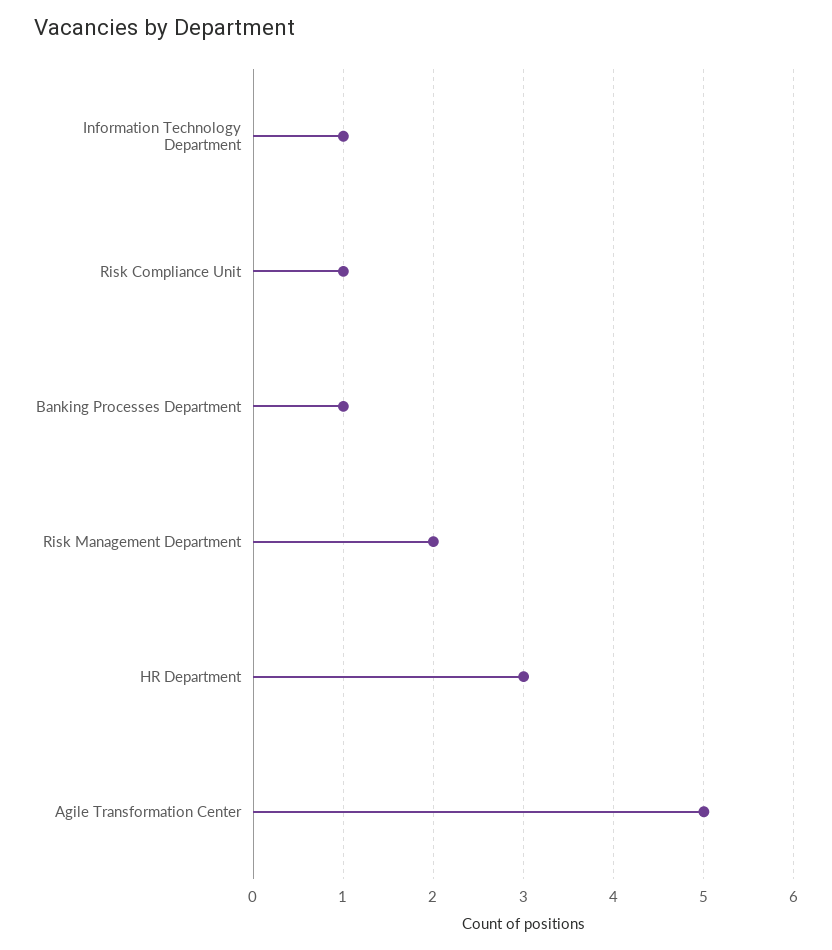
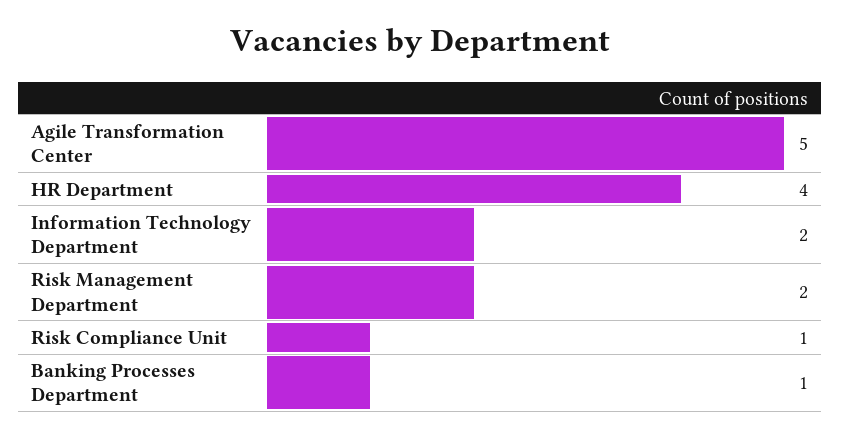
Information Technology Department: 1 -> 2
HR Department: 3 -> 4

